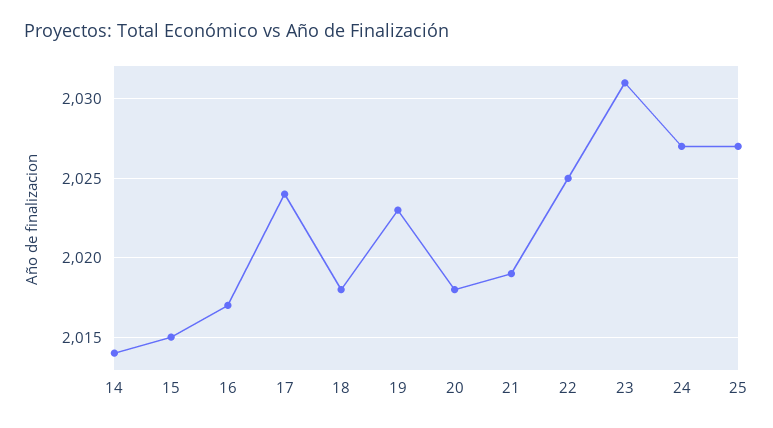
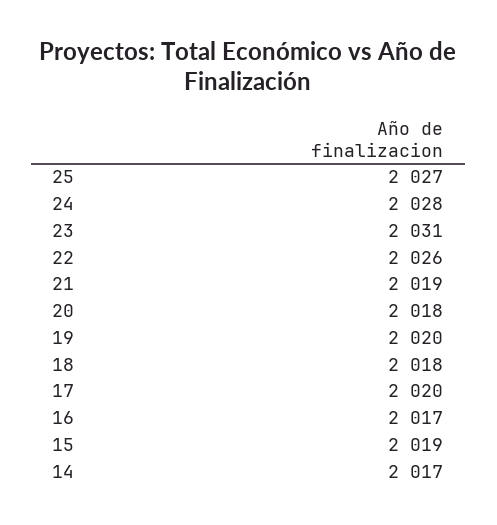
14: 2014 -> 2017
15: 2015 -> 2019
17: 2024 -> 2020
19: 2023 -> 2020
22: 2025 -> 2026
24: 2027 -> 2028

